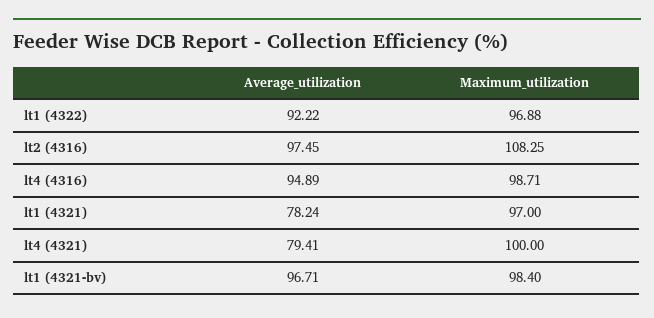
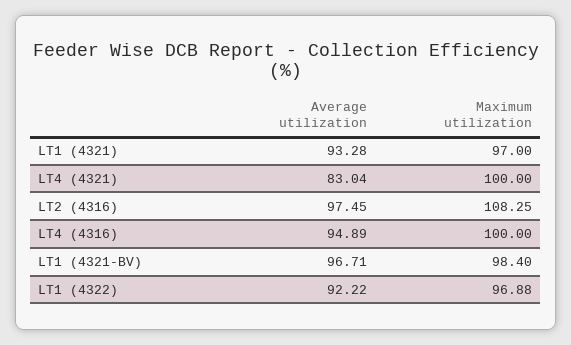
Maximum_utilization, lt4 (4316): 98.71 -> 100
Average_utilization, lt1 (4321): 78.24 -> 93.28
Average_utilization, lt4 (4321): 79.41 -> 83.04

